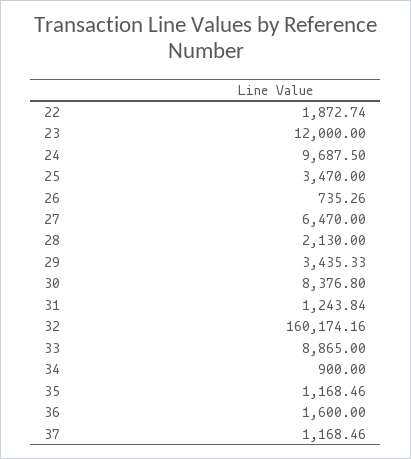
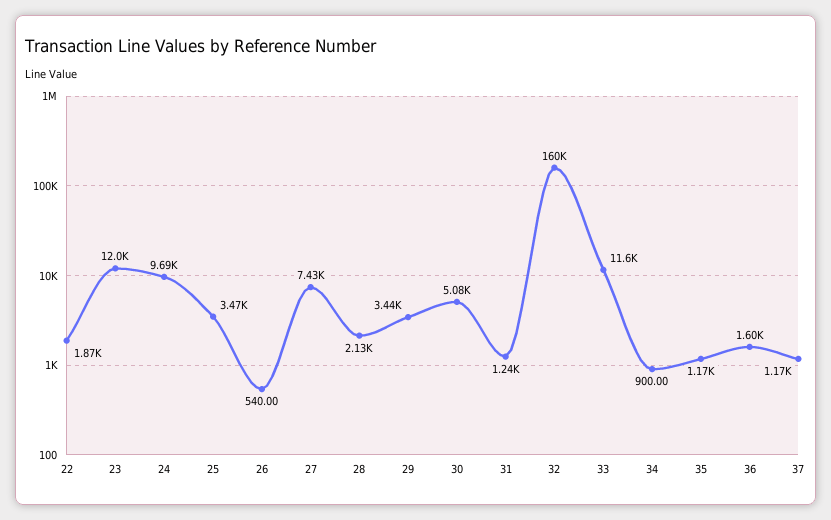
26: 735.26 -> 540
27: 6470 -> 7430
30: 8376.8 -> 5080
33: 8865 -> 11600

